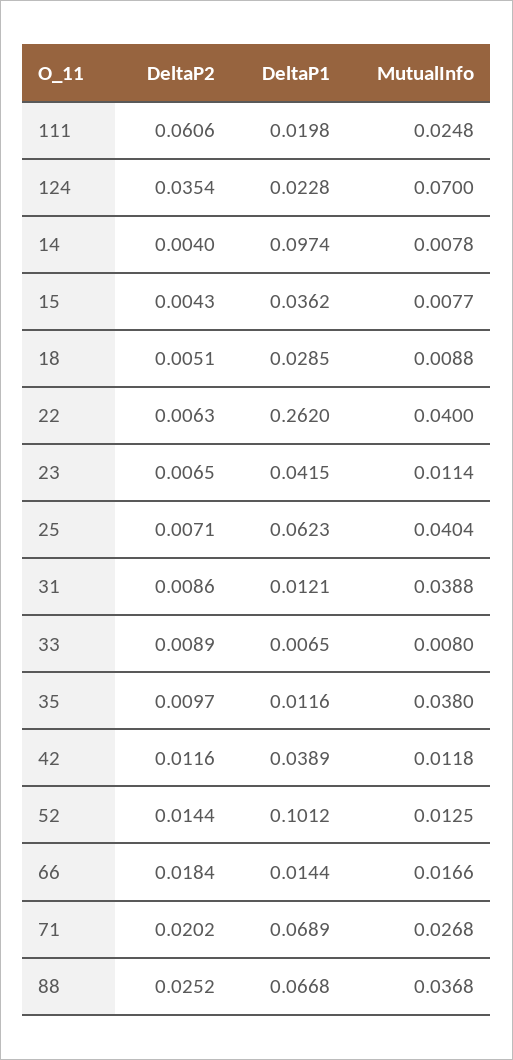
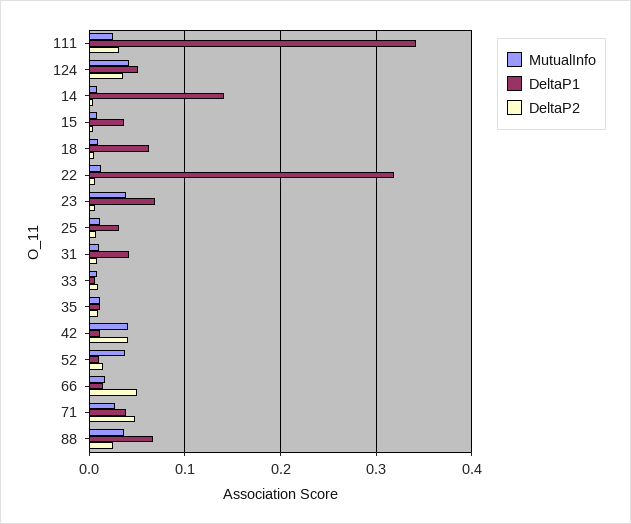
DeltaP2, 111: 0.0606 -> 0.03
DeltaP1, 111: 0.0198 -> 0.34
DeltaP1, 124: 0.0228 -> 0.05
MutualInfo, 124: 0.07 -> 0.04
DeltaP1, 14: 0.0974 -> 0.14
DeltaP1, 18: 0.0285 -> 0.06
DeltaP1, 22: 0.262 -> 0.32
MutualInfo, 22: 0.04 -> 0.01
DeltaP1, 23: 0.0415 -> 0.07
MutualInfo, 23: 0.0114 -> 0.04
DeltaP1, 25: 0.0623 -> 0.03
MutualInfo, 25: 0.0404 -> 0.01
DeltaP1, 31: 0.0121 -> 0.04
MutualInfo, 31: 0.0388 -> 0.01
MutualInfo, 35: 0.038 -> 0.01
DeltaP2, 42: 0.0116 -> 0.04
DeltaP1, 42: 0.0389 -> 0.01
MutualInfo, 42: 0.0118 -> 0.04
DeltaP1, 52: 0.1012 -> 0.01
MutualInfo, 52: 0.0125 -> 0.04
DeltaP2, 66: 0.0184 -> 0.05
DeltaP2, 71: 0.0202 -> 0.05
DeltaP1, 71: 0.0689 -> 0.04

